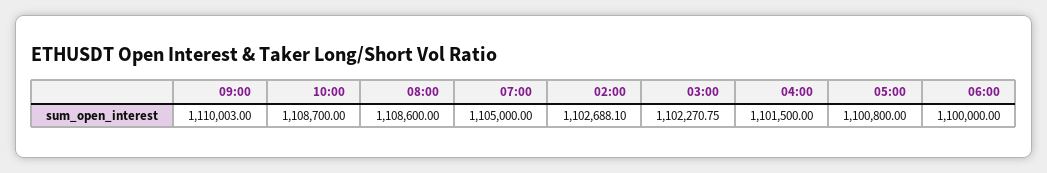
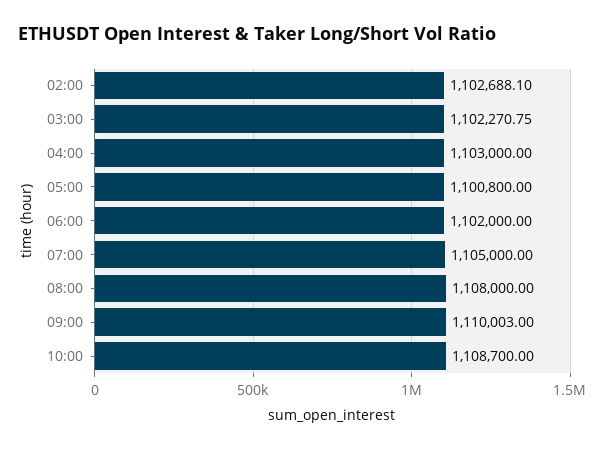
08:00: 1108600 -> 1108000
04:00: 1101500 -> 1103000
06:00: 1100000 -> 1102000

